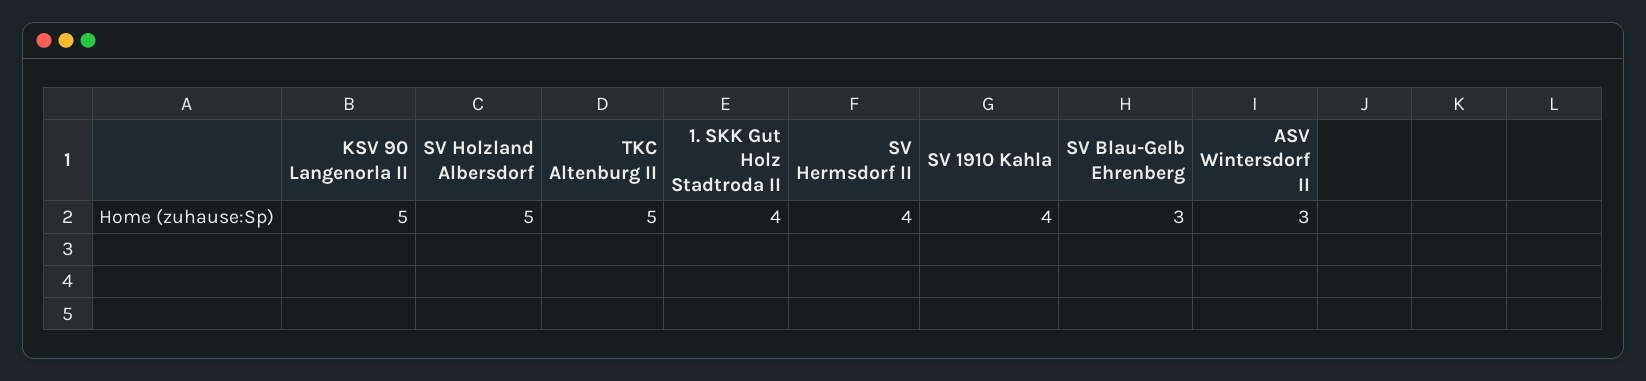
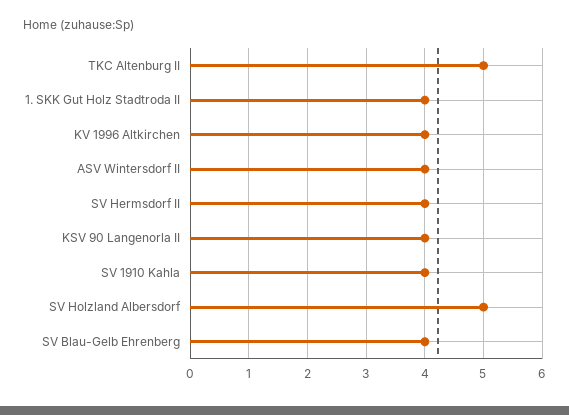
KSV 90 Langenorla II: 5 -> 4
SV Blau-Gelb Ehrenberg: 3 -> 4
ASV Wintersdorf II: 3 -> 4
KV 1996 Altkirchen: none -> 4

